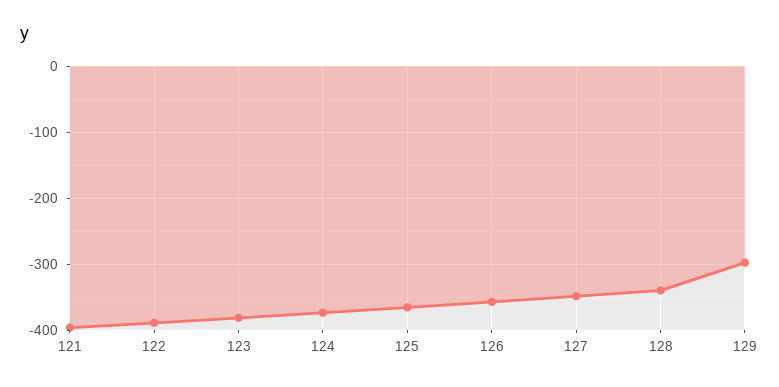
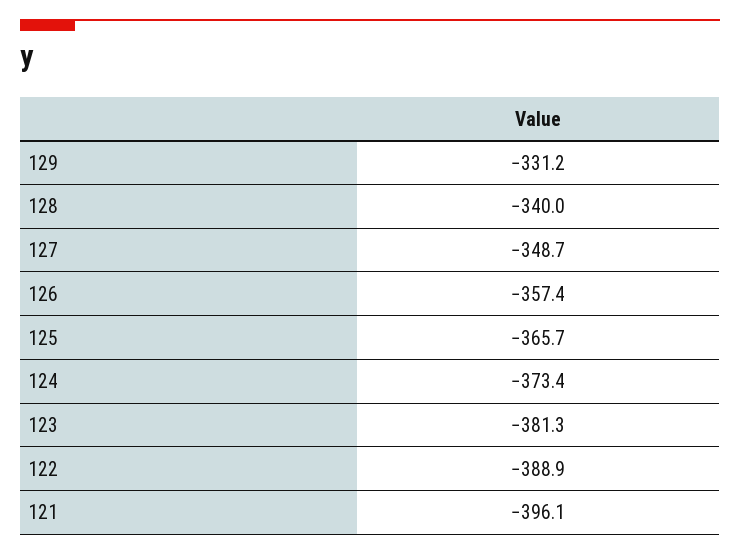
129: -300 -> -331.2

